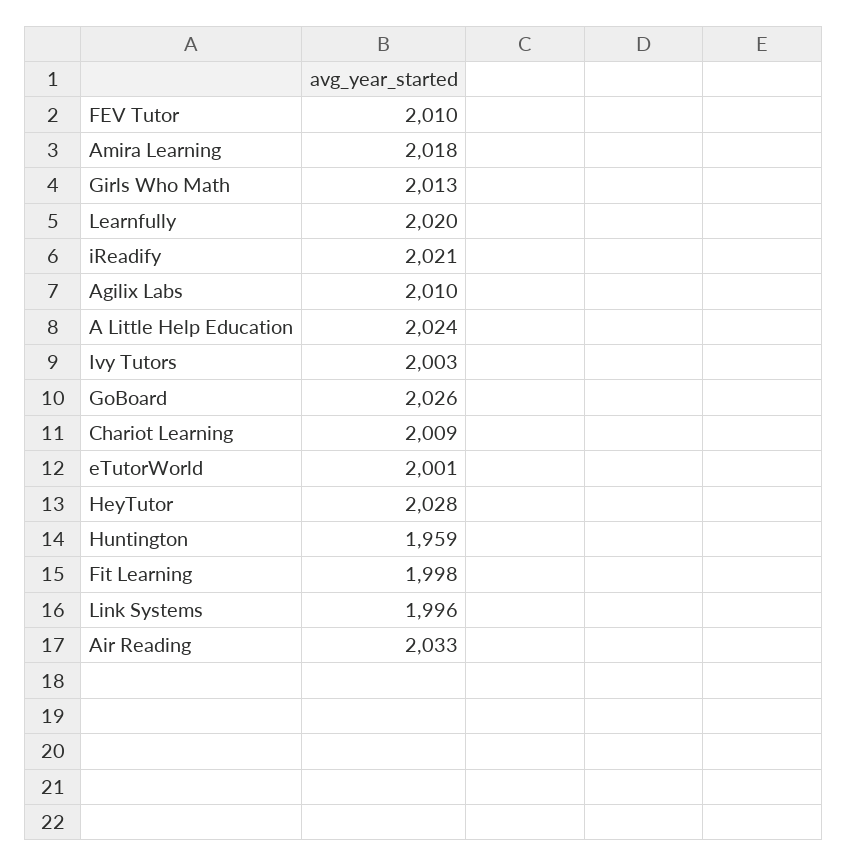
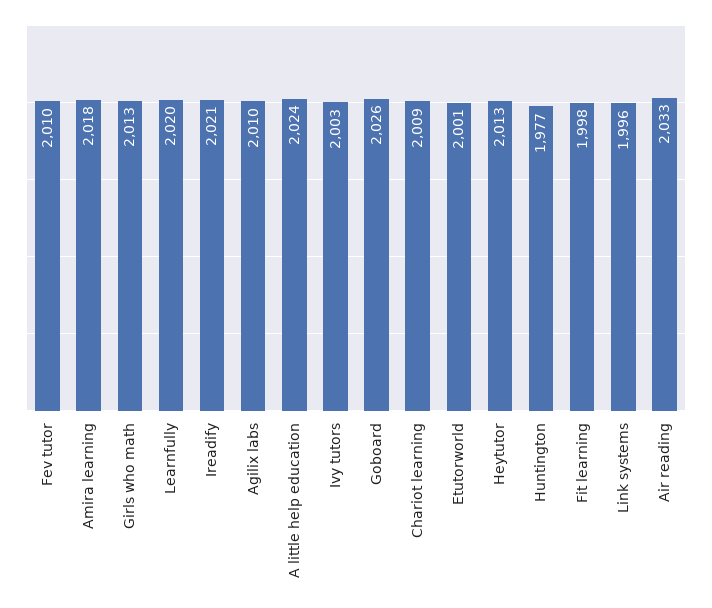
HeyTutor: 2028 -> 2013
Huntington: 1959 -> 1977

